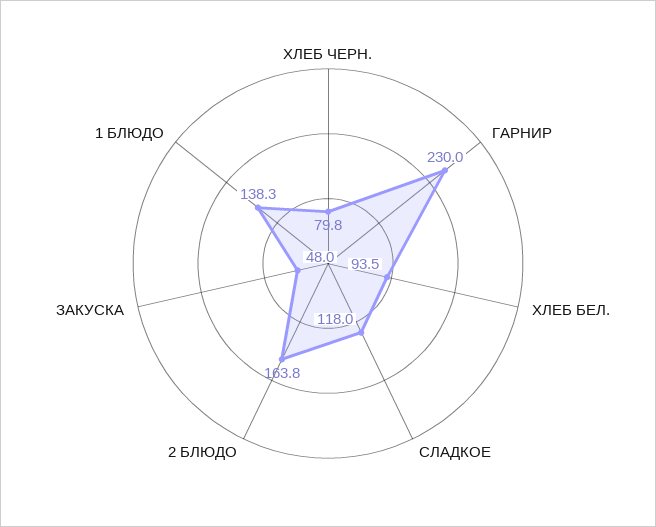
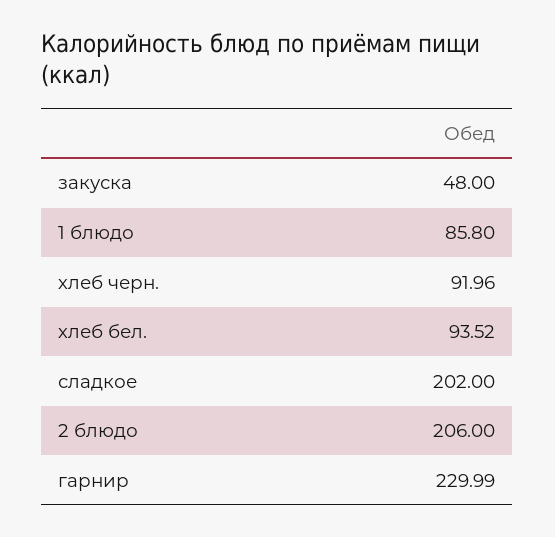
ХЛЕБ ЧЕРН.: 79.8 -> 91.96
СЛАДКОЕ: 118 -> 202
2 БЛЮДО: 163.8 -> 206
1 БЛЮДО: 138.3 -> 85.8

